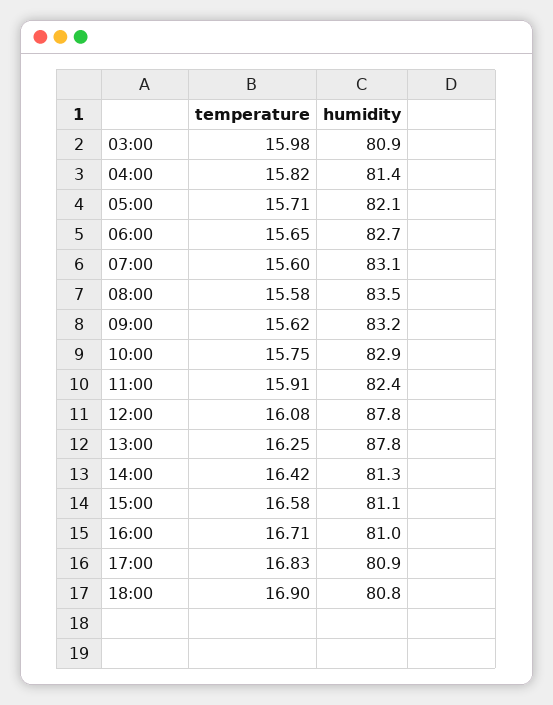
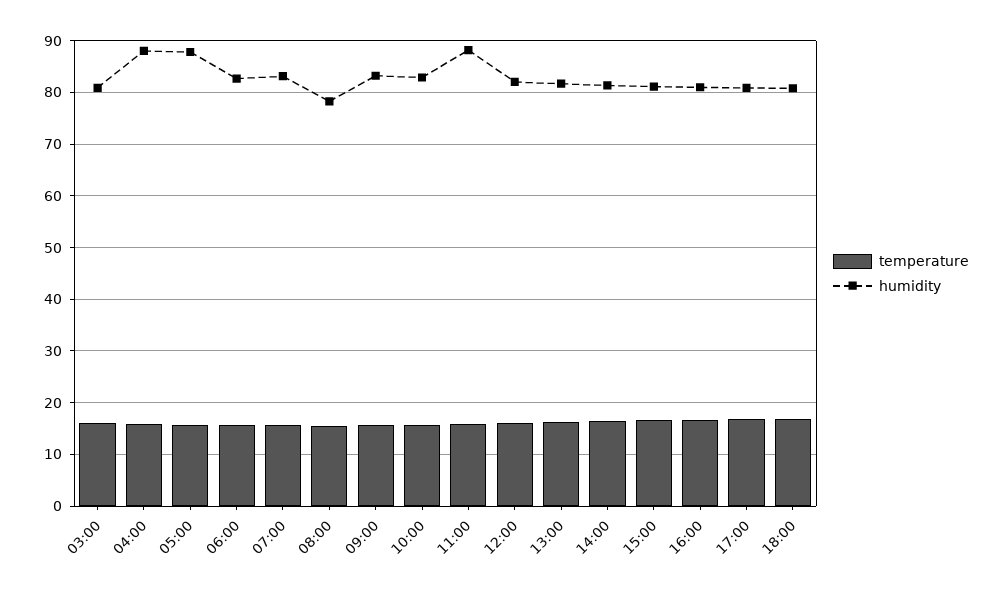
humidity, 04:00: 81.4 -> 88
humidity, 05:00: 82.1 -> 88
humidity, 08:00: 83.5 -> 78
humidity, 11:00: 82.4 -> 88
humidity, 12:00: 87.8 -> 82
humidity, 13:00: 87.8 -> 82

